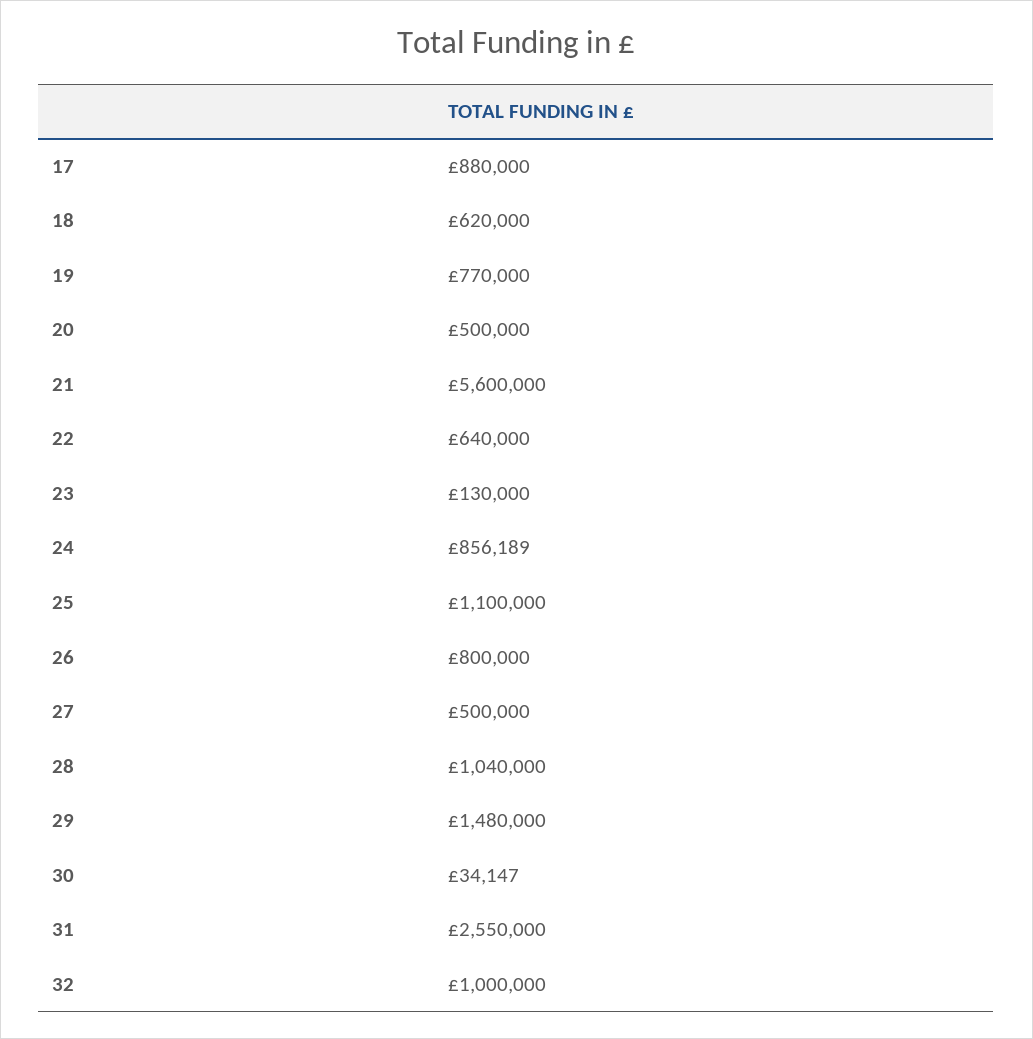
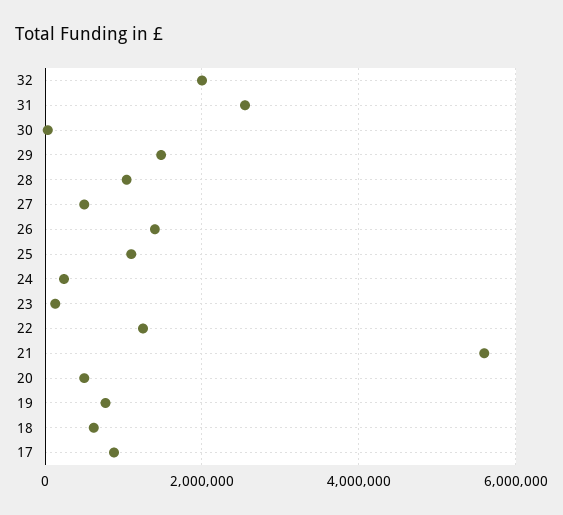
22: 640000 -> 1200000
24: 856189 -> 200000
26: 800000 -> 1400000
32: 1000000 -> 2000000

